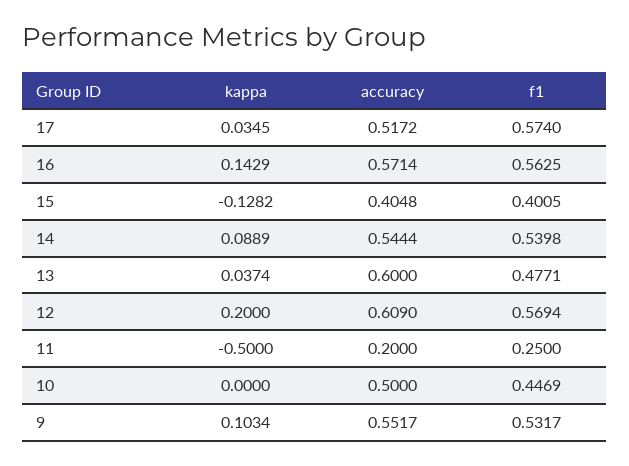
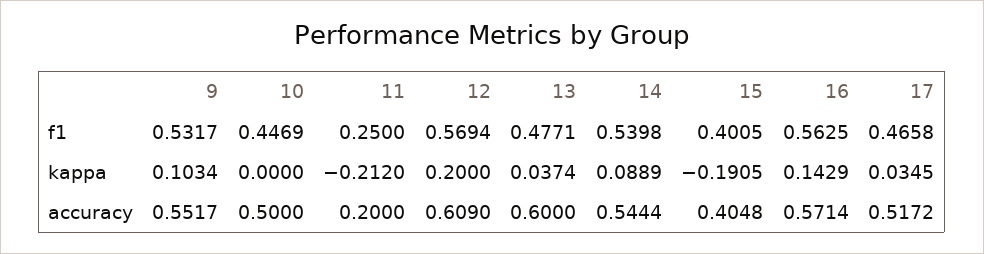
f1, 17: 0.574 -> 0.4658
kappa, 15: -0.1282 -> -0.1905
kappa, 11: -0.5 -> -0.212

